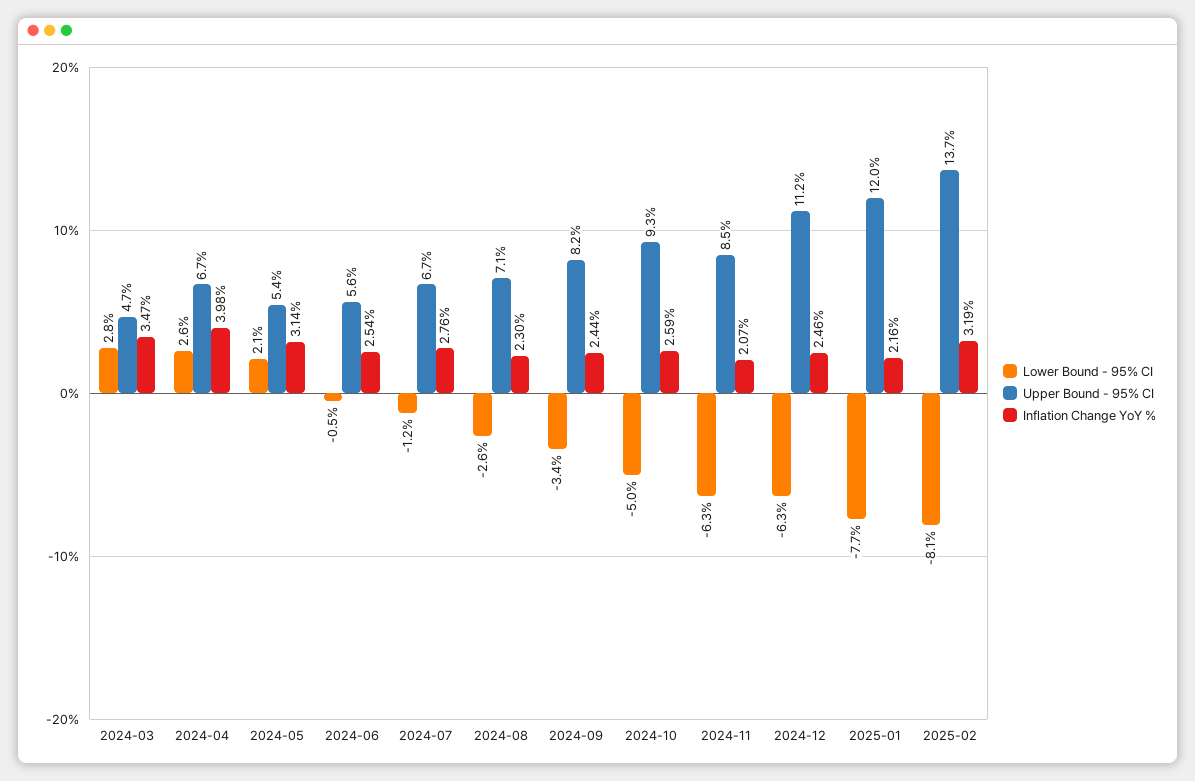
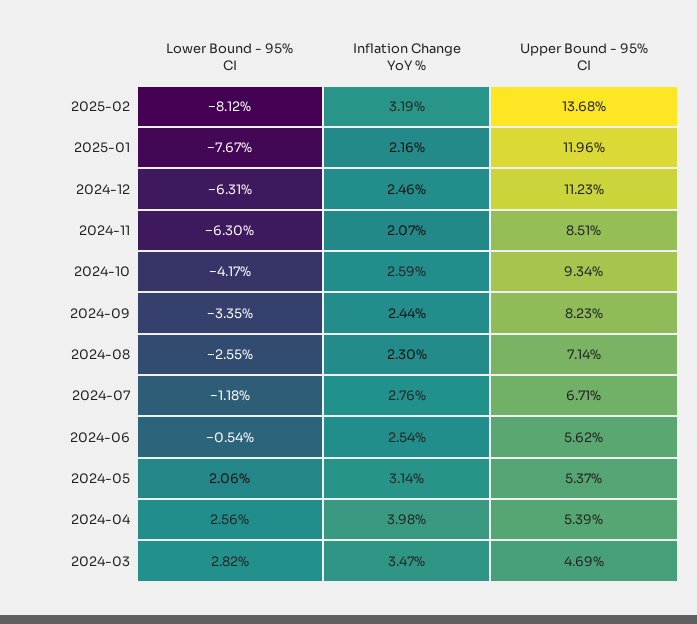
Upper Bound - 95% CI, 2024-04: 6.7 -> 5.39
Lower Bound - 95% CI, 2024-10: -5 -> -4.17

